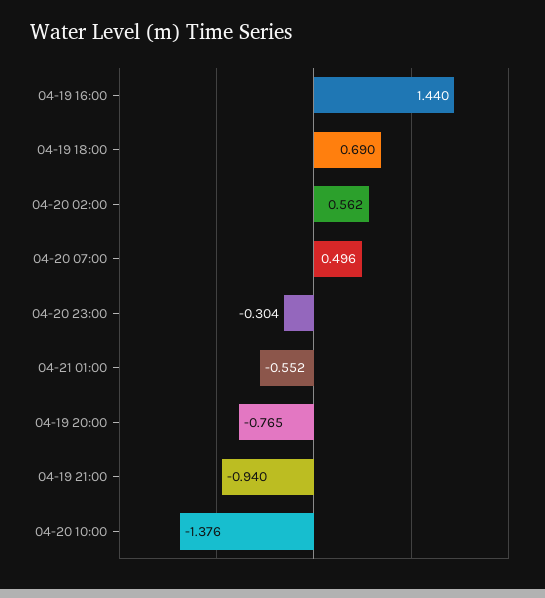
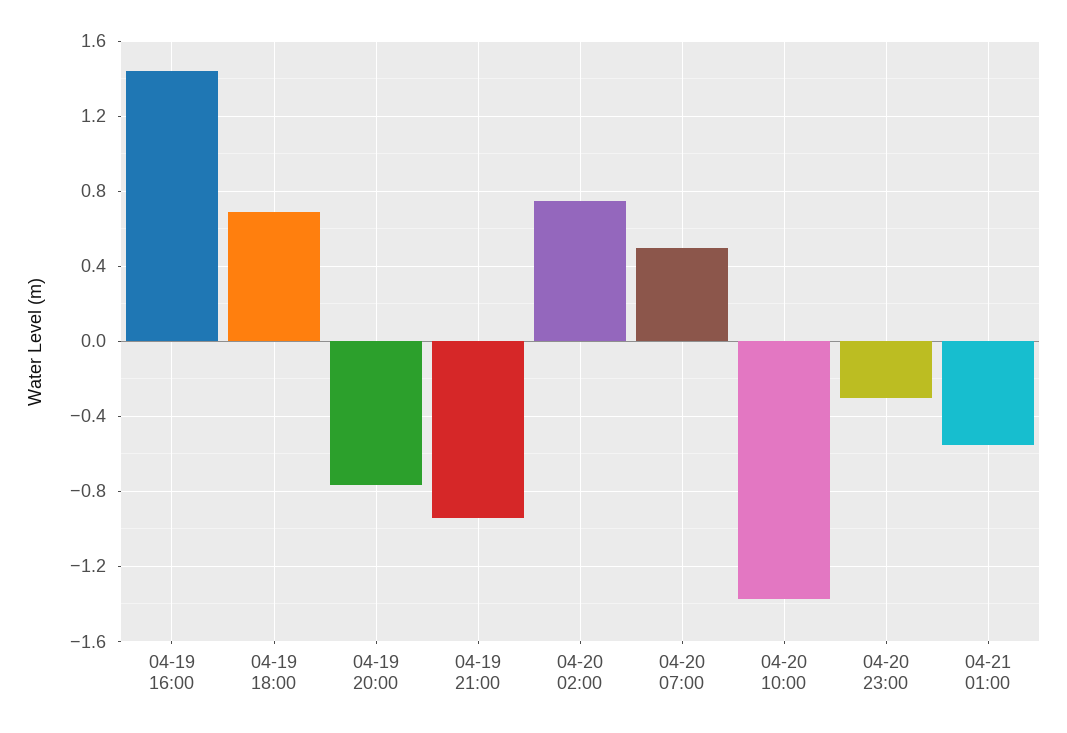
04-20 02:00: 0.562 -> 0.75

